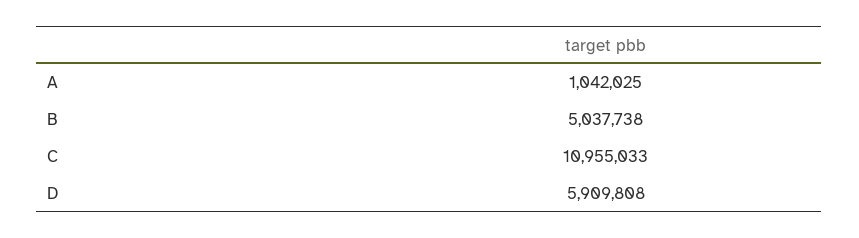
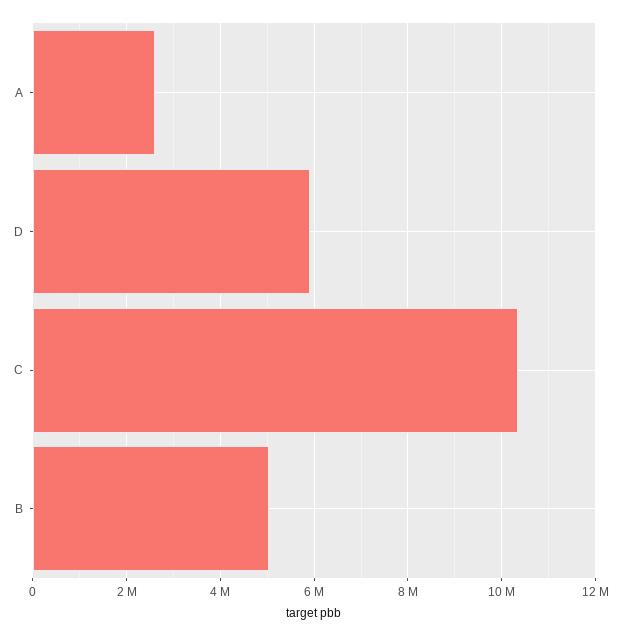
A: 1042025 -> 2600000
C: 10955033 -> 10400000

